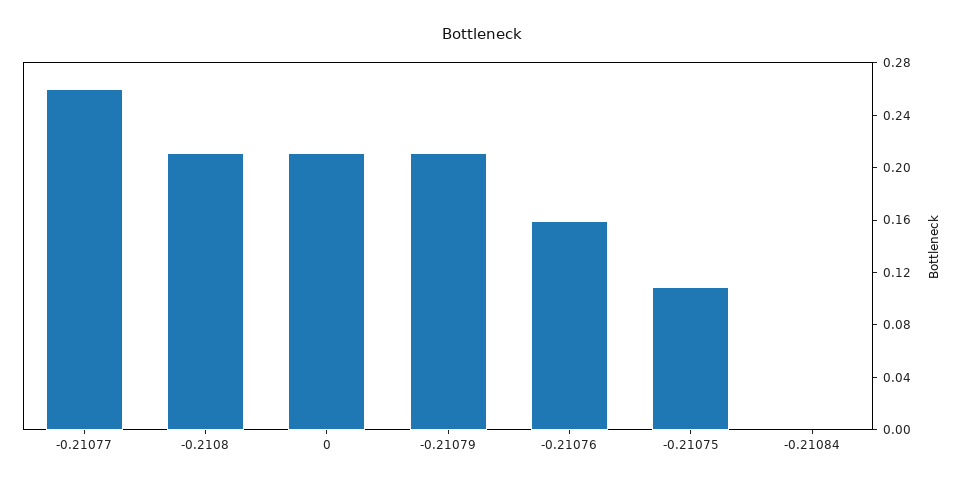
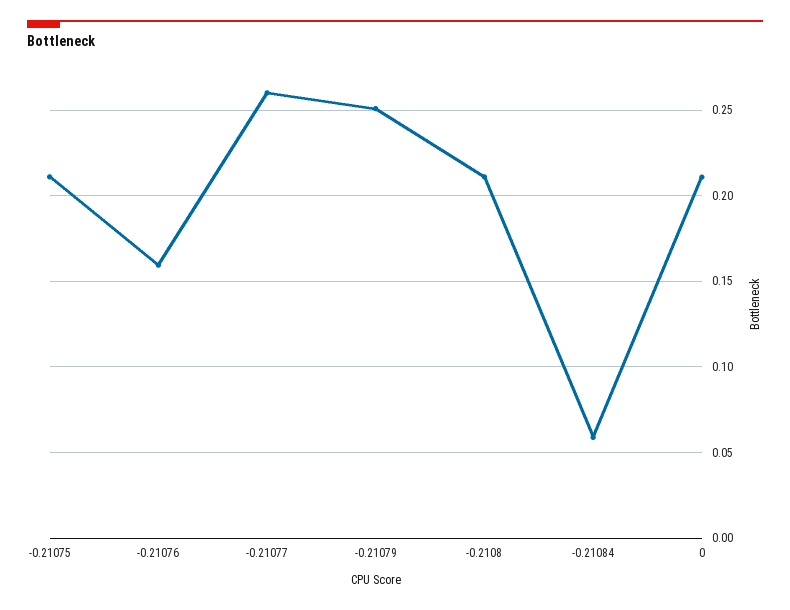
-0.21079: 0.21 -> 0.25
-0.21075: 0.11 -> 0.21
-0.21084: 0 -> 0.06

